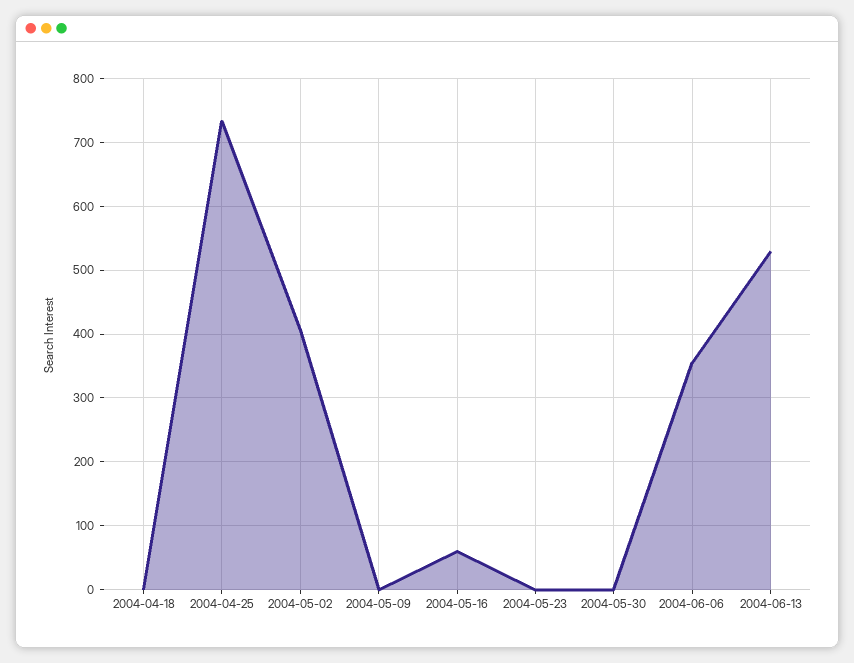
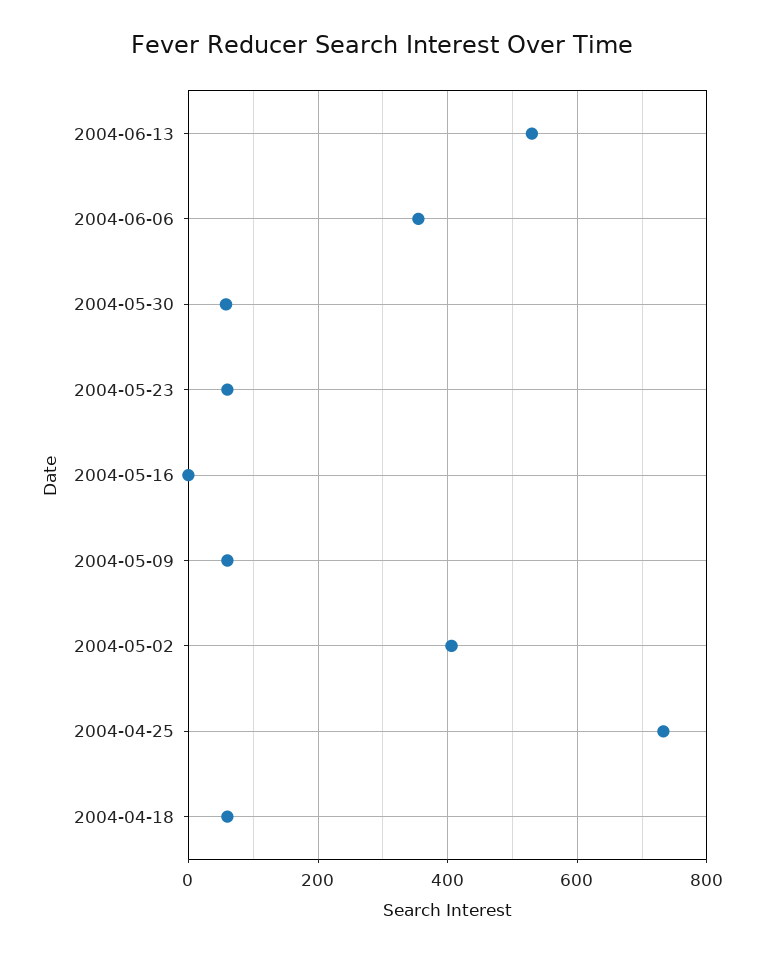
2004-04-18: 0 -> 60
2004-05-09: 0 -> 60
2004-05-16: 60 -> 0
2004-05-23: 0 -> 60
2004-05-30: 0 -> 60

